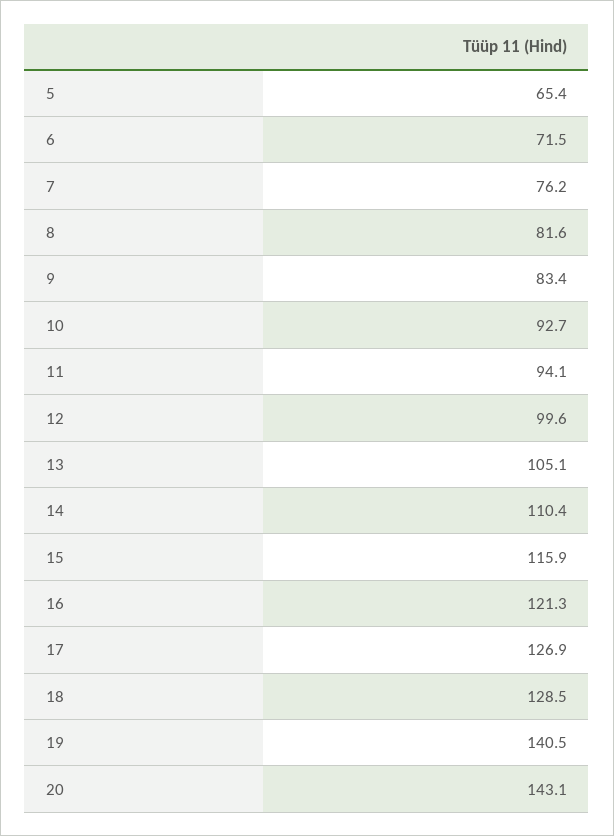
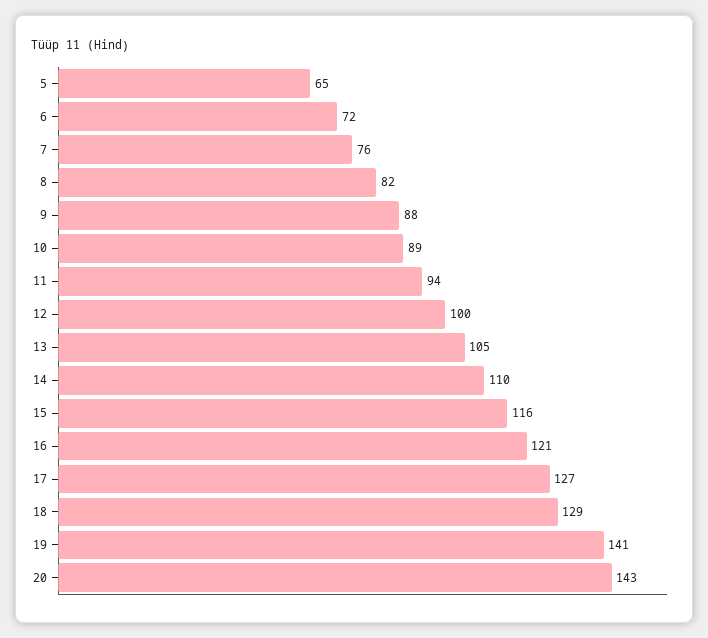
9: 83.4 -> 88
10: 92.7 -> 89

